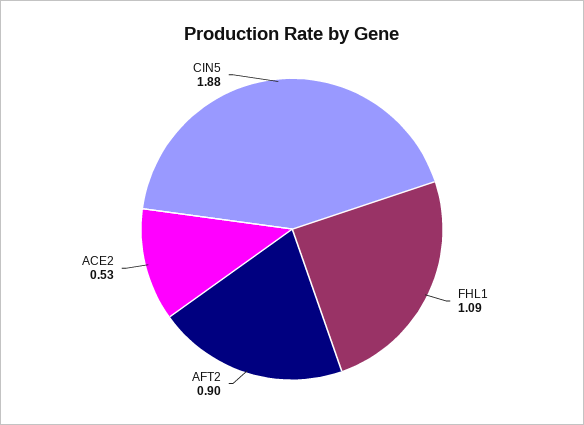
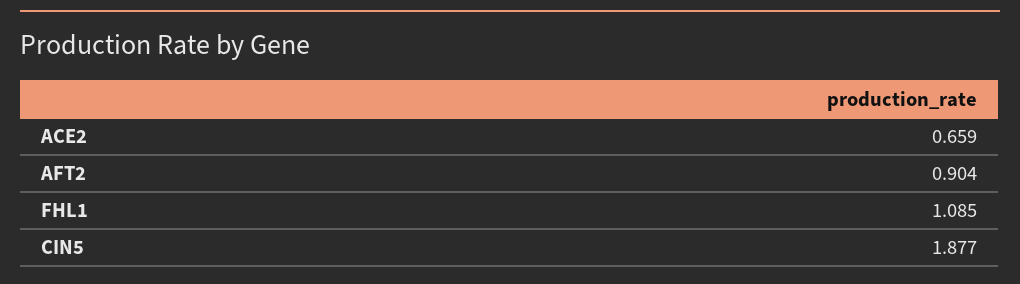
ACE2: 0.53 -> 0.659

